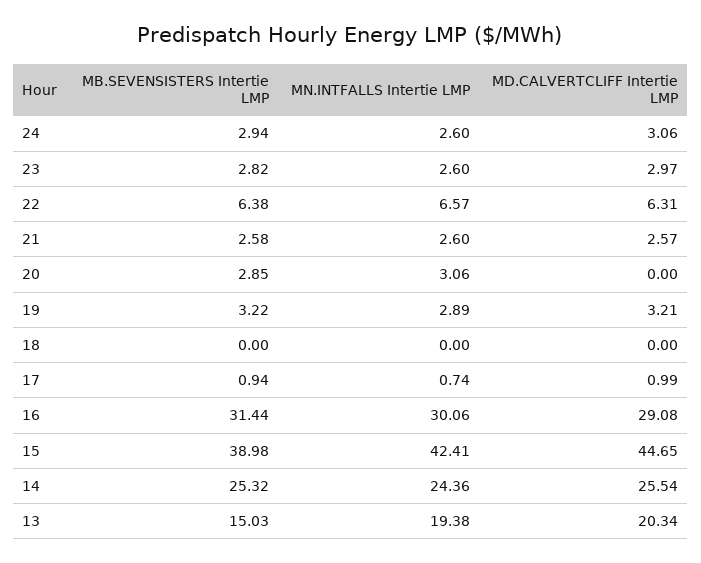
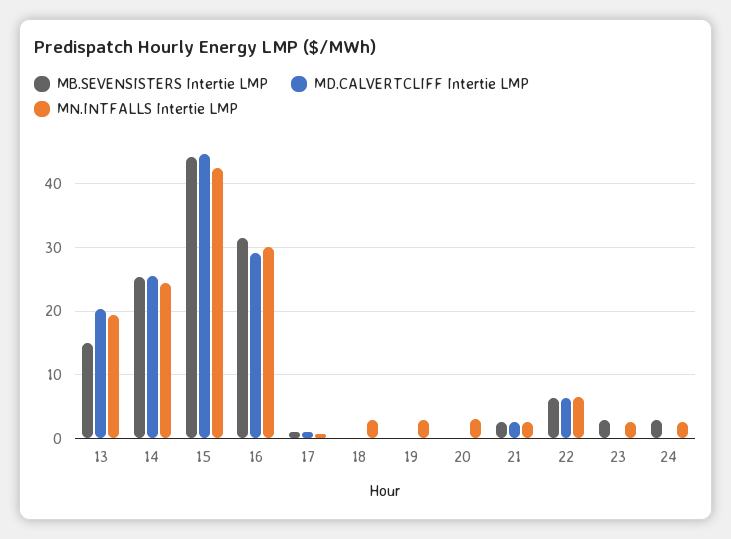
MD.CALVERTCLIFF Intertie LMP, 24: 3.06 -> 0
MD.CALVERTCLIFF Intertie LMP, 23: 2.97 -> 0
MB.SEVENSISTERS Intertie LMP, 20: 2.85 -> 0
MB.SEVENSISTERS Intertie LMP, 19: 3.22 -> 0
MD.CALVERTCLIFF Intertie LMP, 19: 3.21 -> 0
MN.INTFALLS Intertie LMP, 18: 0 -> 3
MB.SEVENSISTERS Intertie LMP, 15: 38.98 -> 44

